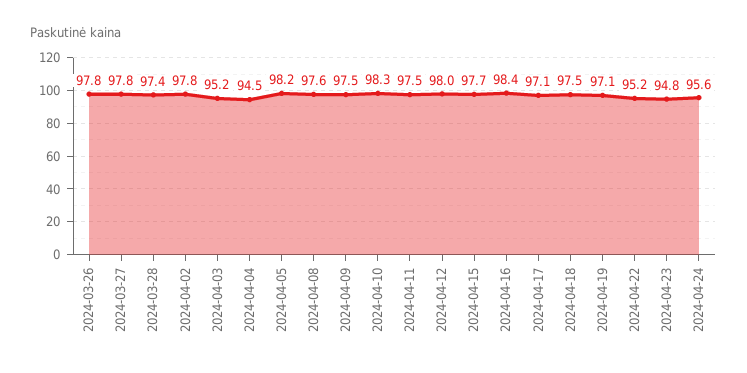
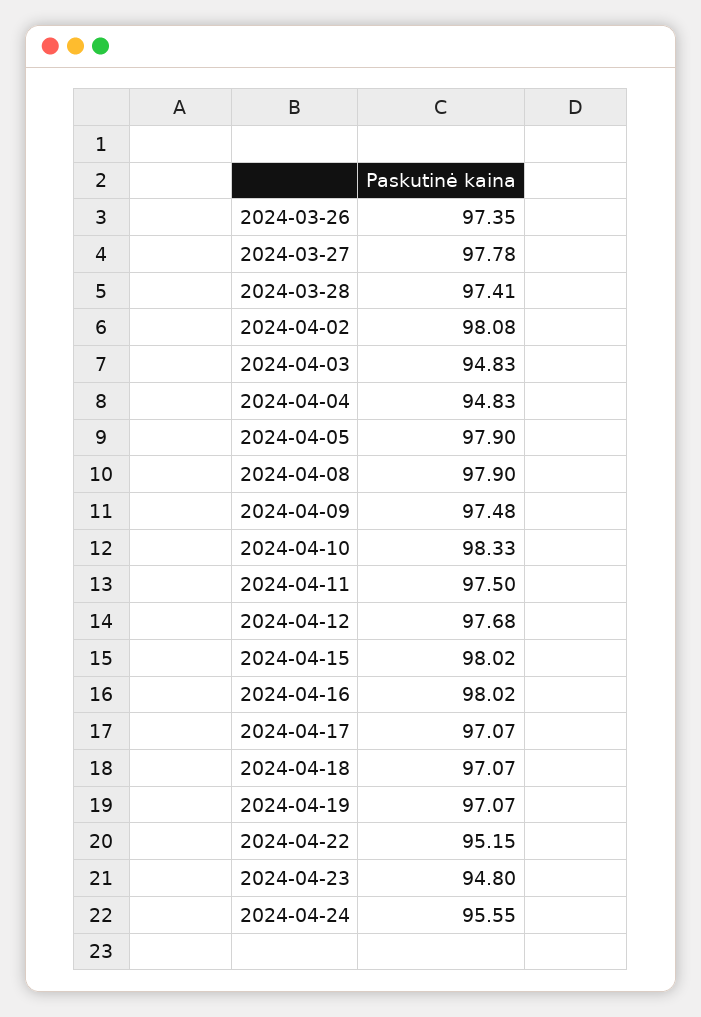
2024-03-26: 97.8 -> 97.35
2024-04-02: 97.8 -> 98.08
2024-04-03: 95.2 -> 94.83
2024-04-04: 94.5 -> 94.83
2024-04-05: 98.2 -> 97.9
2024-04-08: 97.6 -> 97.9
2024-04-12: 98 -> 97.68
2024-04-15: 97.7 -> 98.02
2024-04-16: 98.4 -> 98.02
2024-04-18: 97.5 -> 97.07

